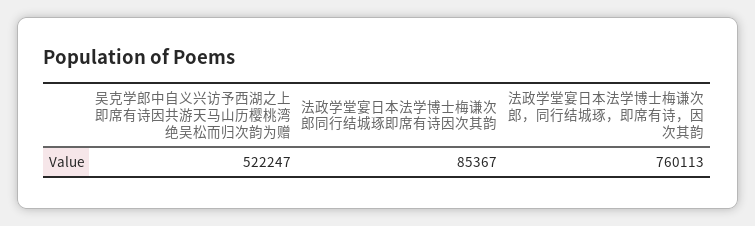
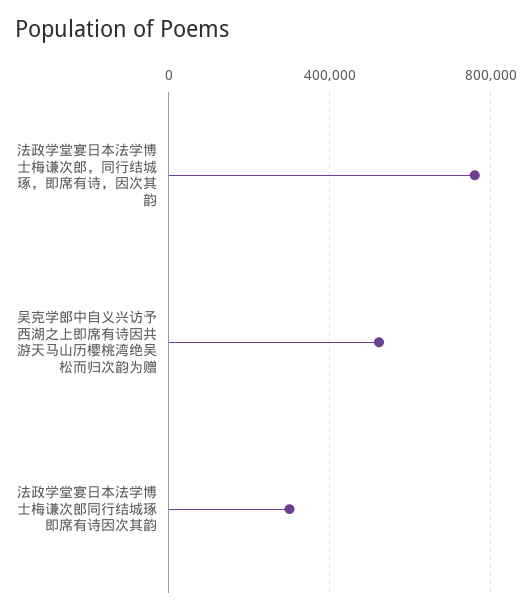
法政学堂宴日本法学博士梅谦次郎同行结城琢即席有诗因次其韵: 85367 -> 300000

